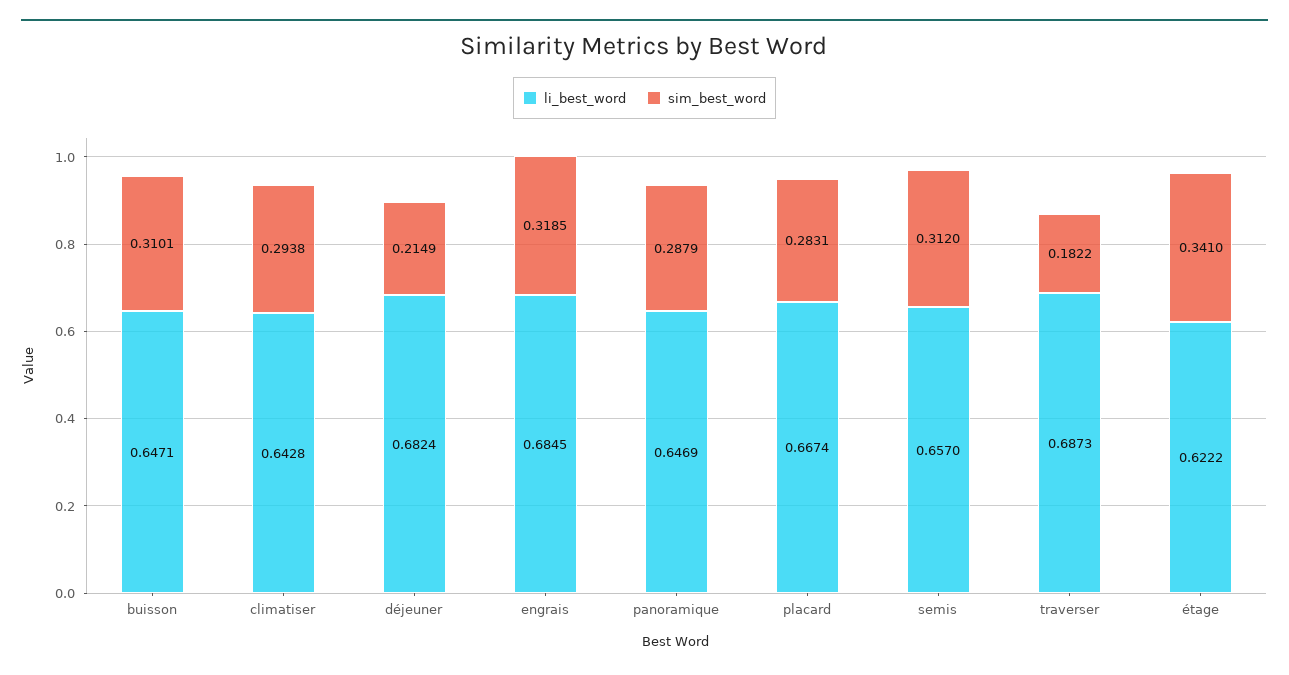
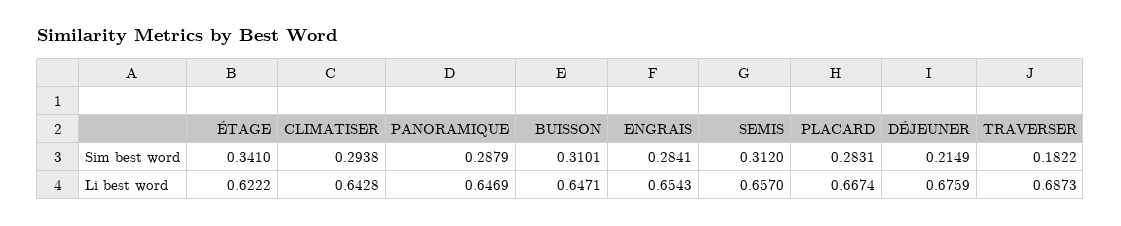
li_best_word, déjeuner: 0.6824 -> 0.6759
li_best_word, engrais: 0.6845 -> 0.6543
sim_best_word, engrais: 0.3185 -> 0.2841

